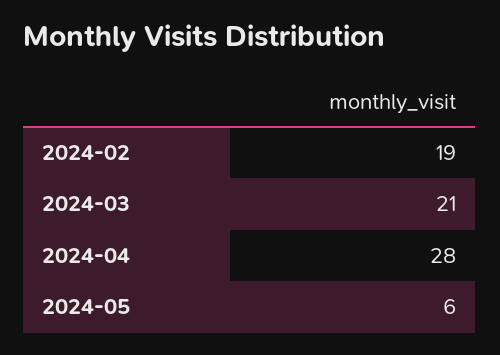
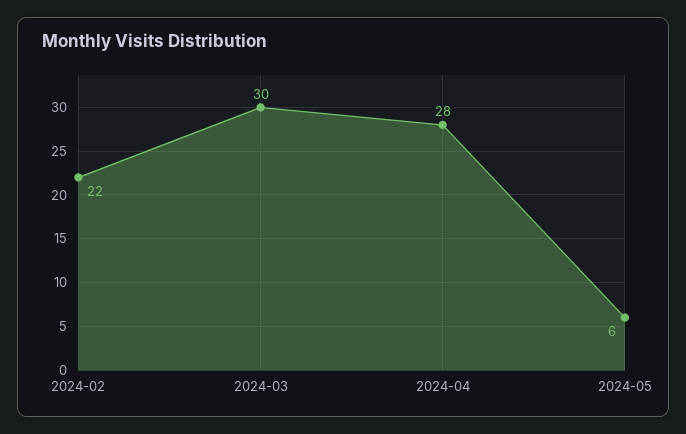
2024-02: 19 -> 22
2024-03: 21 -> 30

